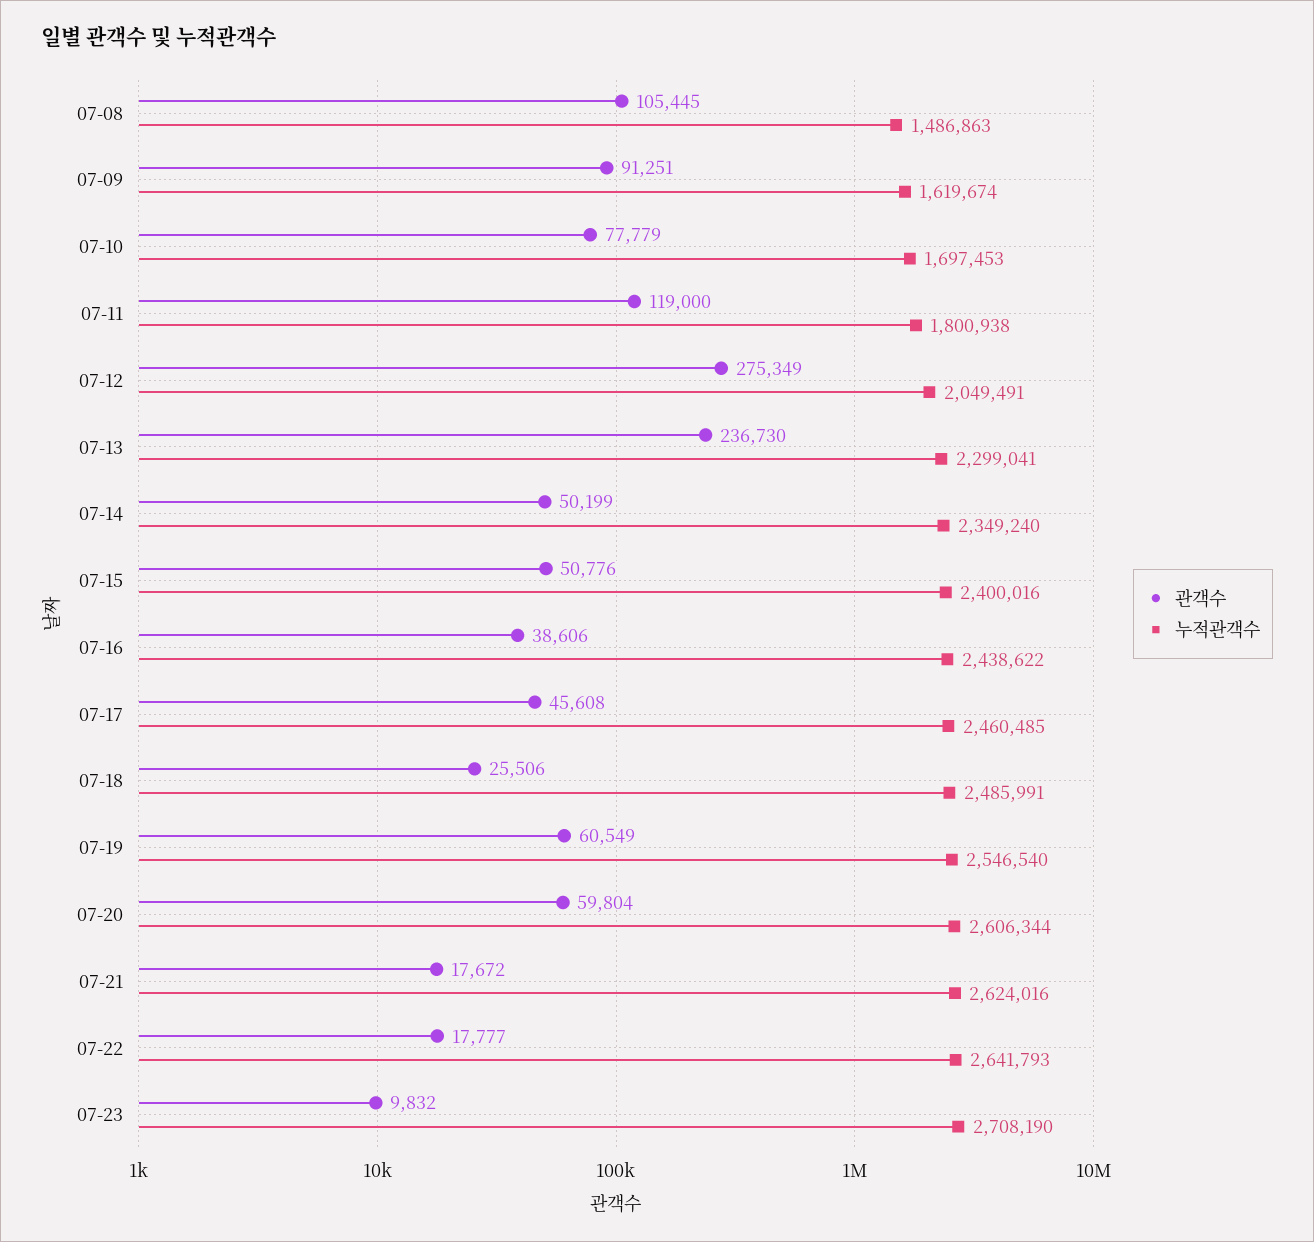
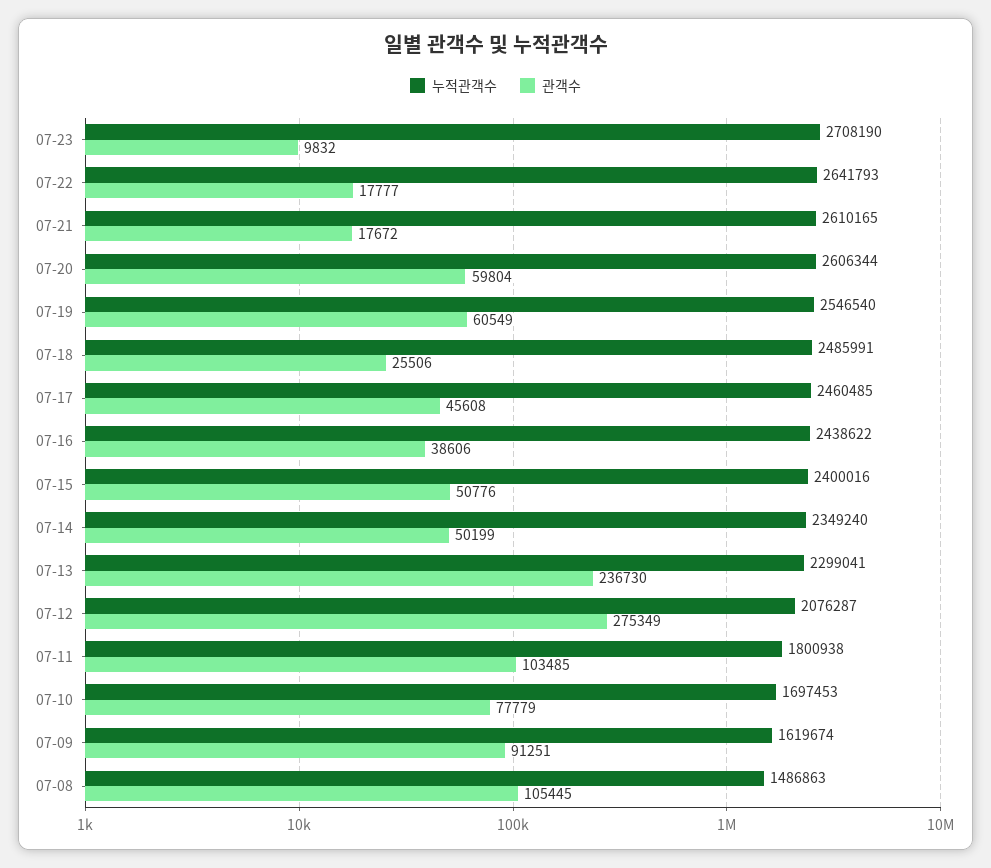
관객수, 07-11: 119000 -> 103485
누적관객수, 07-12: 2049491 -> 2076287
누적관객수, 07-21: 2624016 -> 2610165

